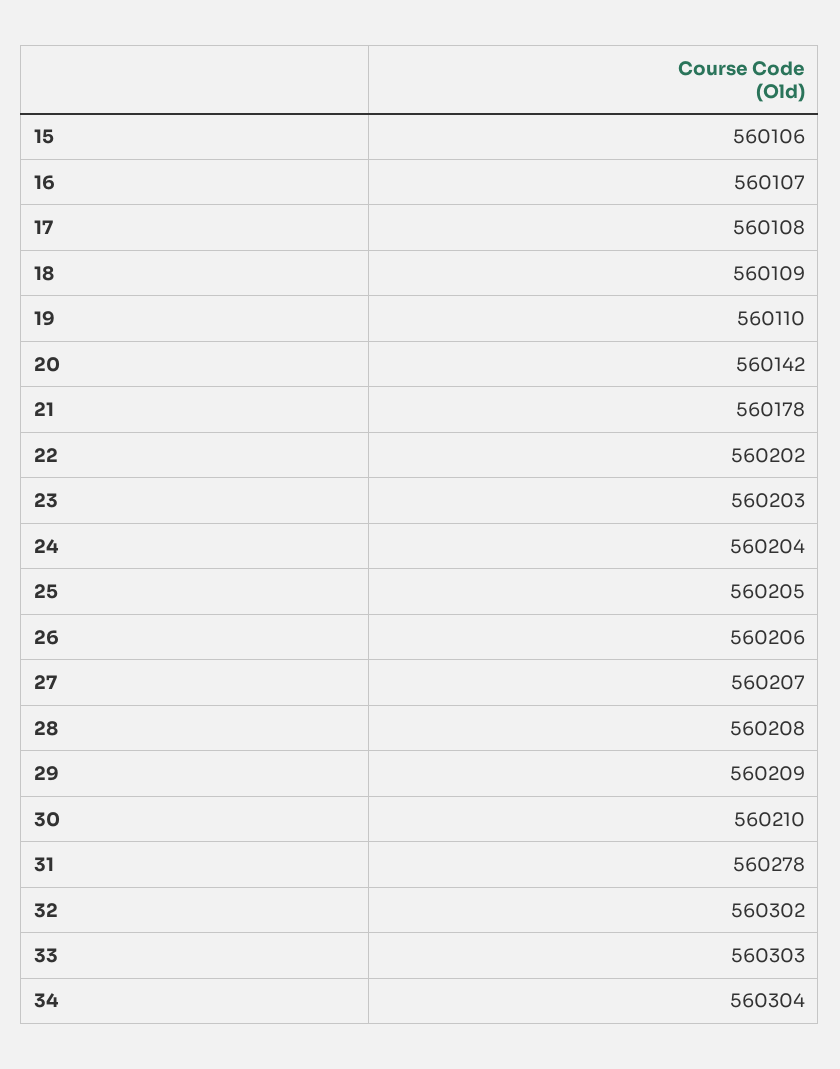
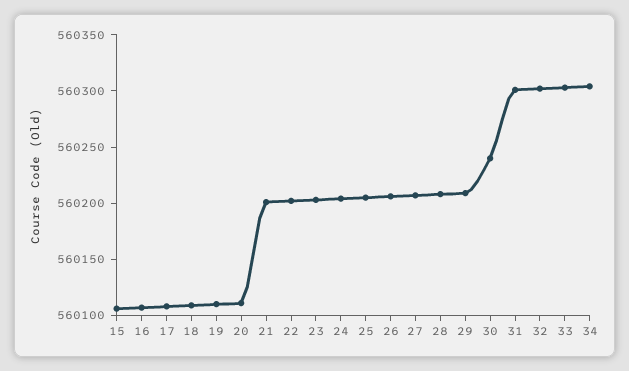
20: 560142 -> 560110
21: 560178 -> 560200
30: 560210 -> 560240
31: 560278 -> 560300

